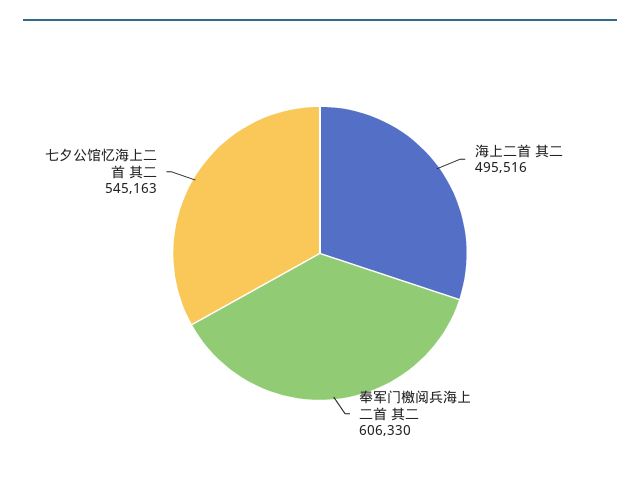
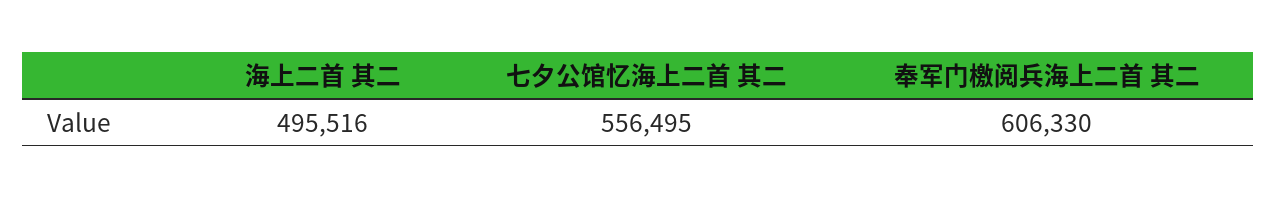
七夕公馆忆海上二首 其二: 545163 -> 556495

